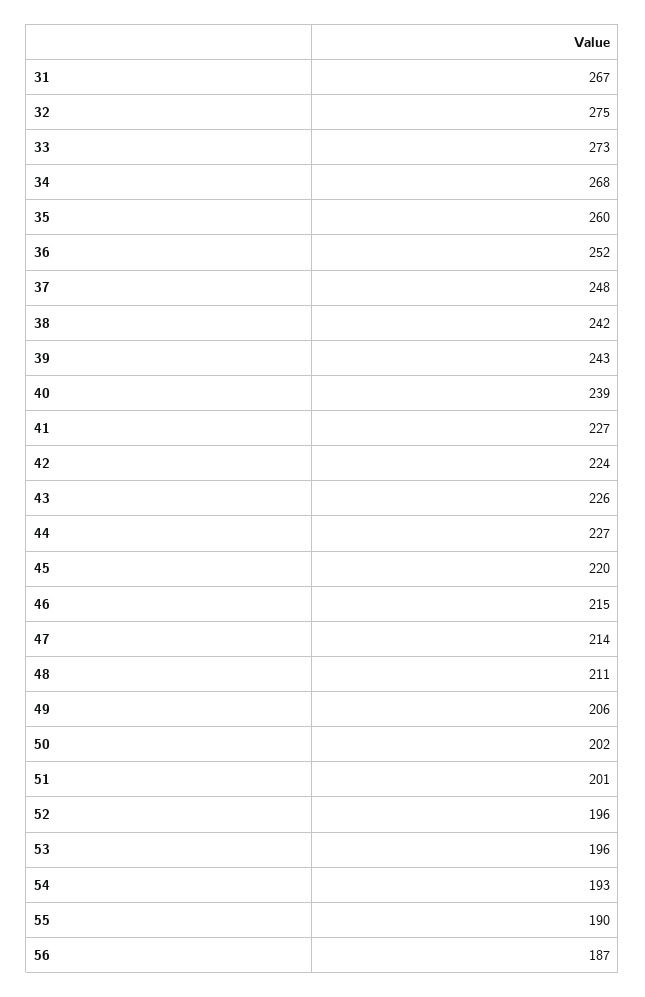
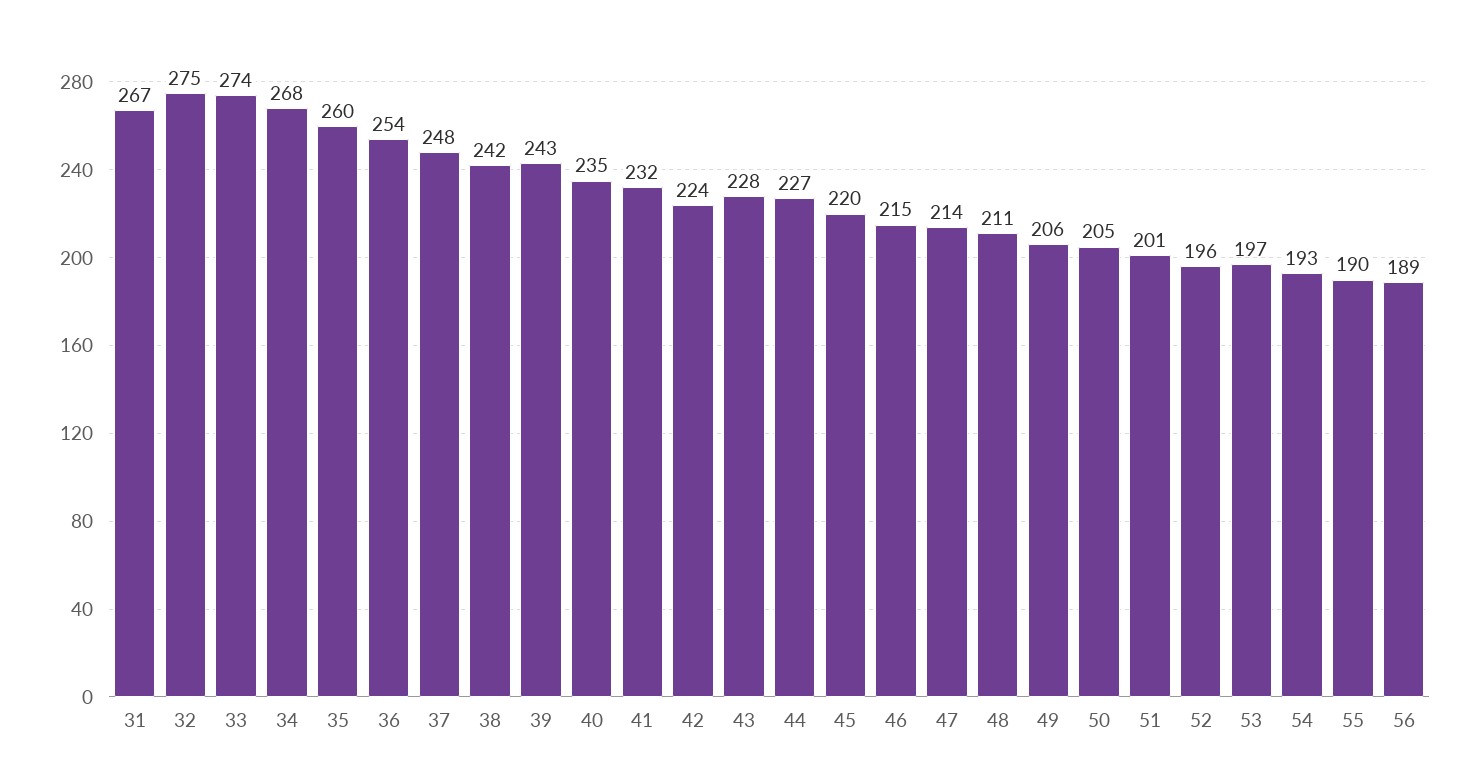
33: 273 -> 274
36: 252 -> 254
40: 239 -> 235
41: 227 -> 232
43: 226 -> 228
50: 202 -> 205
53: 196 -> 197
56: 187 -> 189

